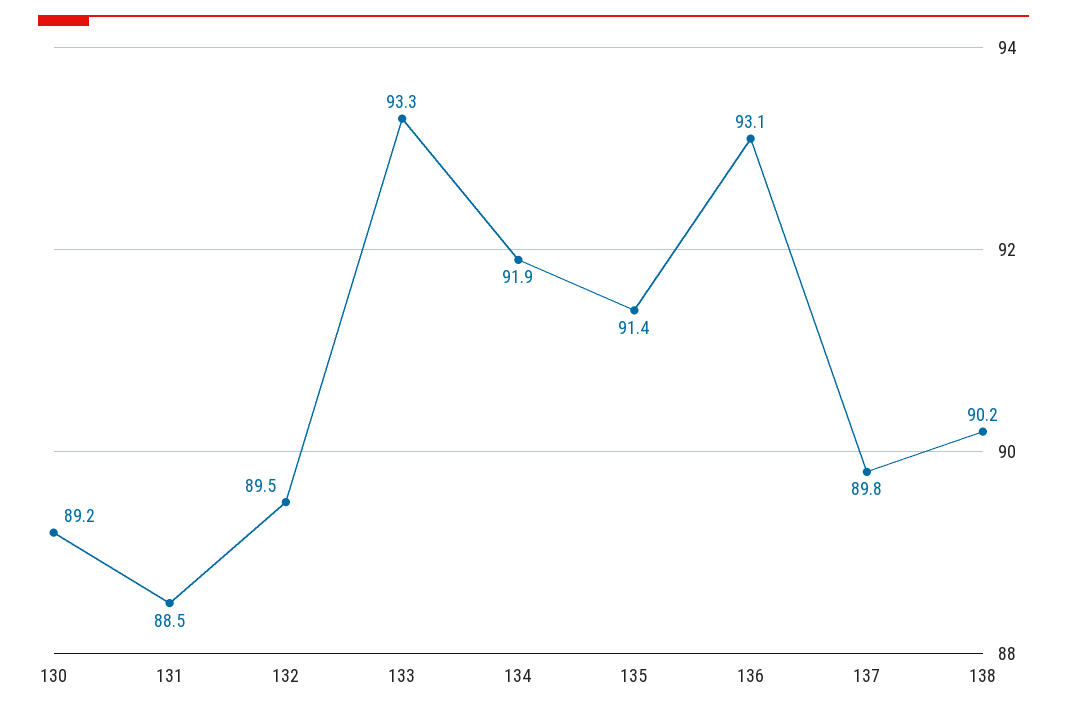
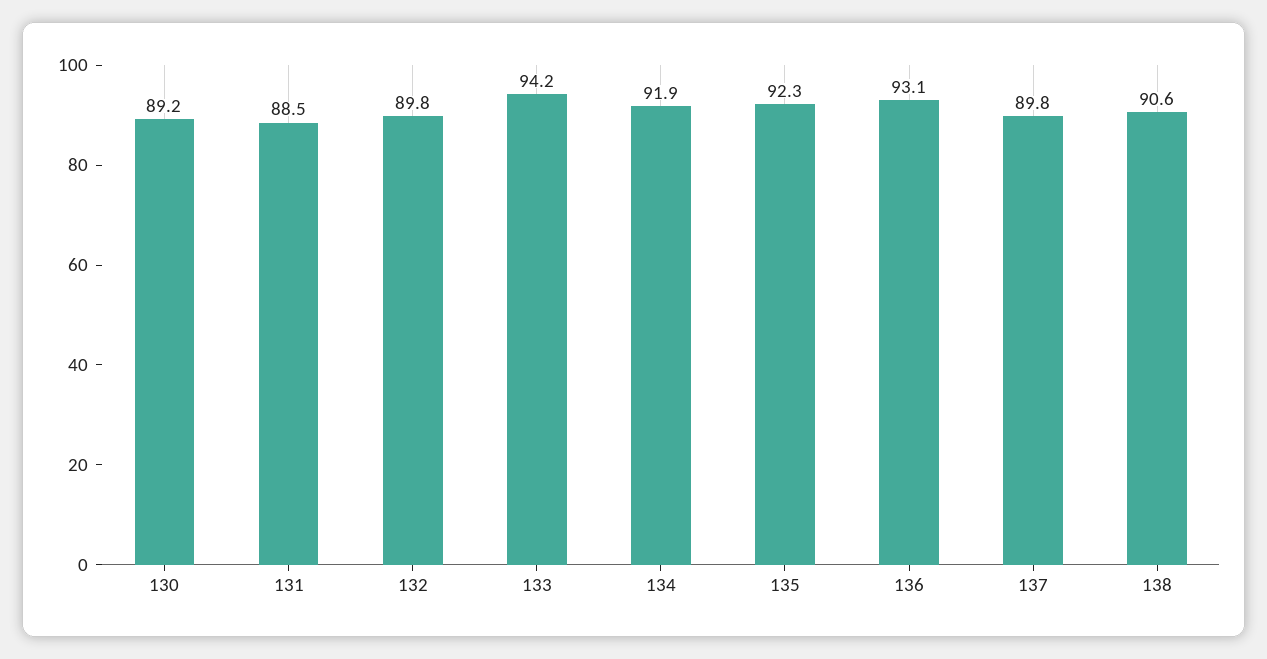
132: 89.5 -> 89.8
133: 93.3 -> 94.2
135: 91.4 -> 92.3
138: 90.2 -> 90.6

